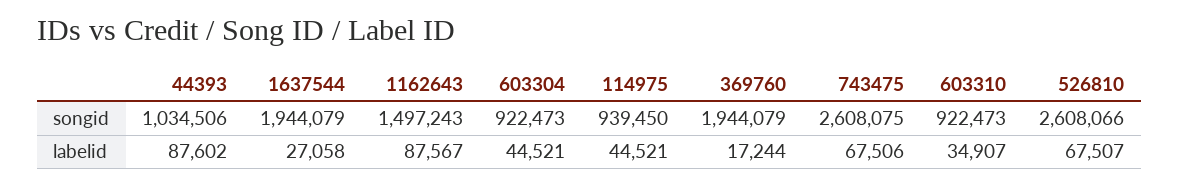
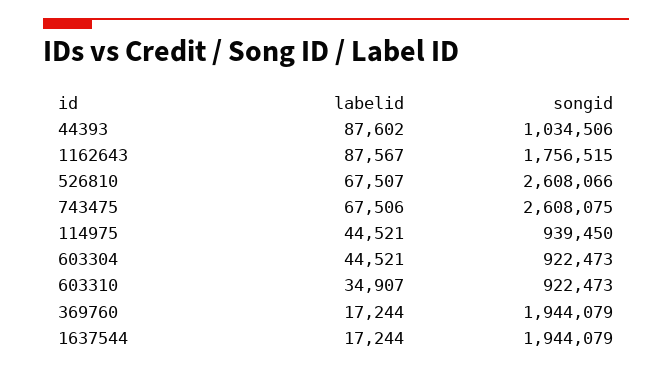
1162643, songid: 1497243 -> 1756515
1637544, labelid: 27058 -> 17244

